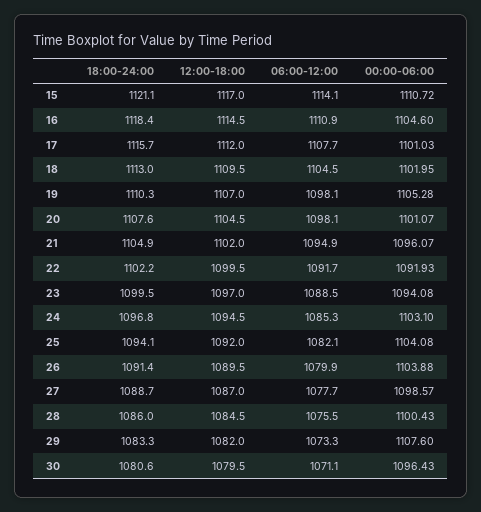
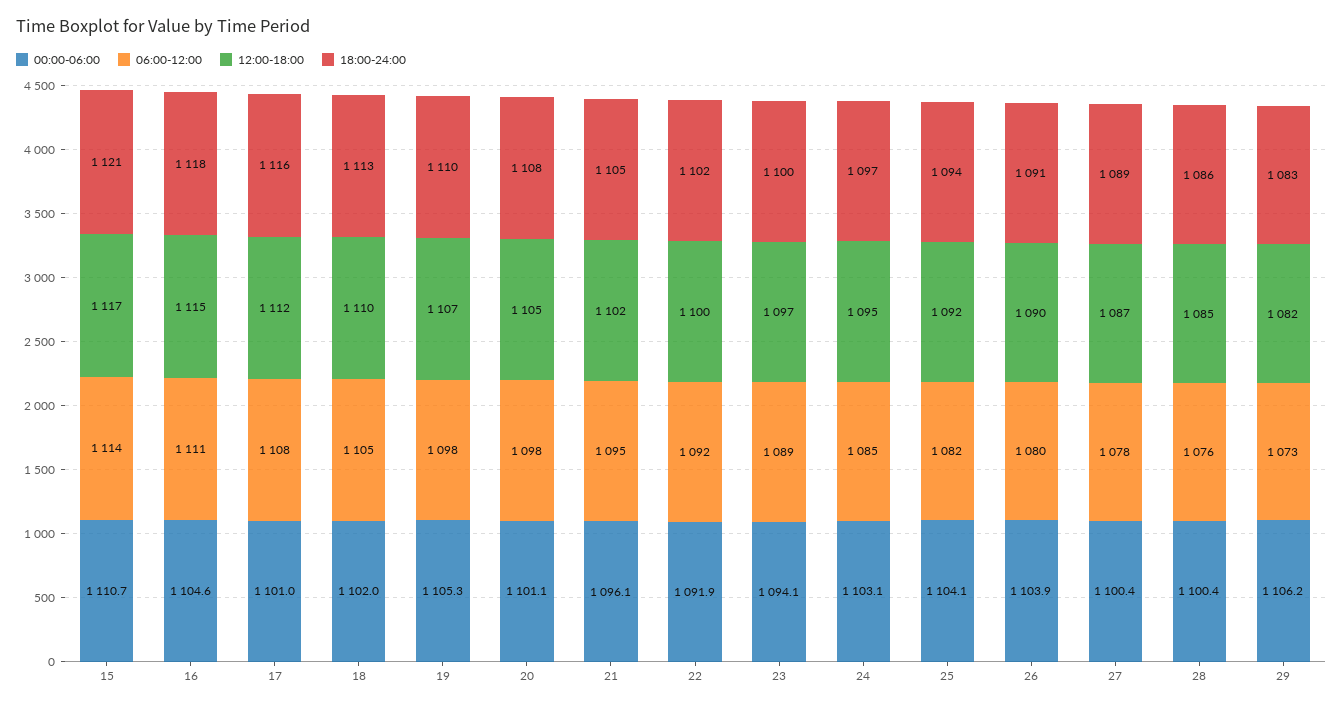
00:00-06:00, 27: 1098.57 -> 1100.4
00:00-06:00, 29: 1107.6 -> 1106.2
18:00-24:00, 30: 1080.6 -> none
12:00-18:00, 30: 1079.5 -> none
06:00-12:00, 30: 1071.1 -> none
00:00-06:00, 30: 1096.43 -> none

